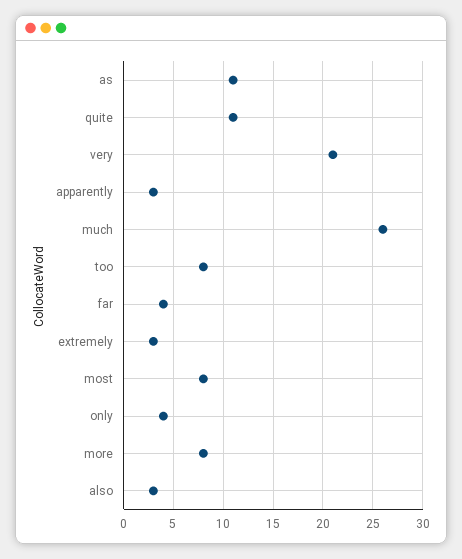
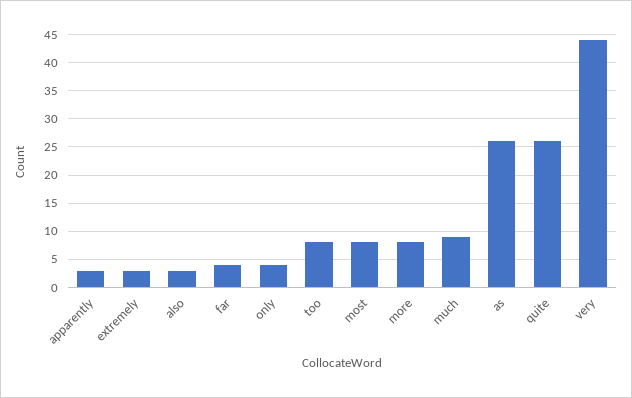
as: 11 -> 25
quite: 11 -> 25
very: 21 -> 45
much: 26 -> 10

